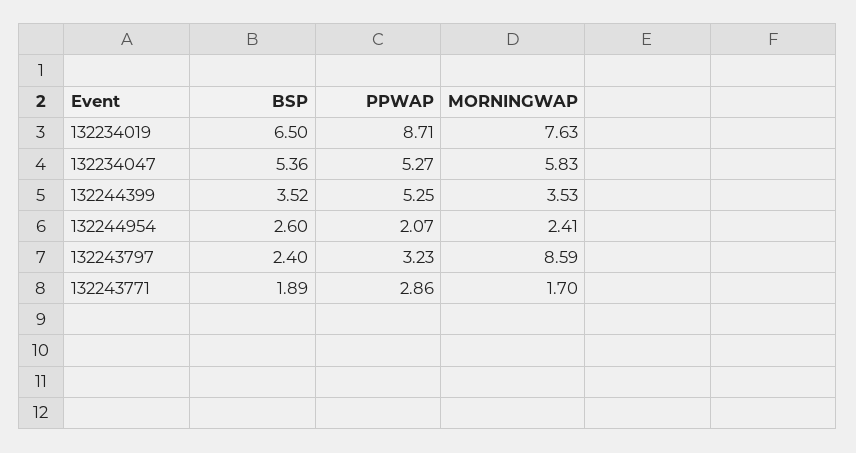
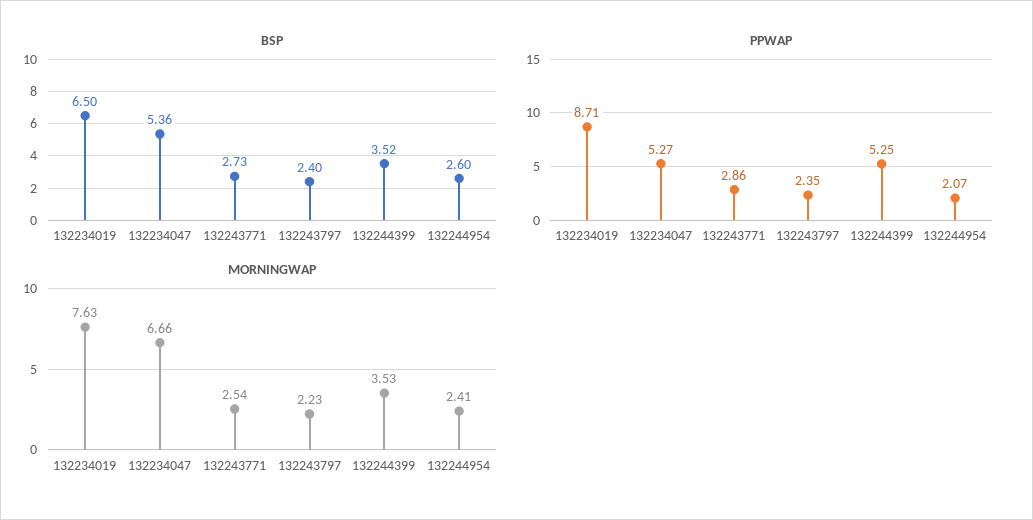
MORNINGWAP, 132234047: 5.83 -> 6.66
PPWAP, 132243797: 3.23 -> 2.35
MORNINGWAP, 132243797: 8.59 -> 2.23
BSP, 132243771: 1.89 -> 2.73
MORNINGWAP, 132243771: 1.7 -> 2.54

